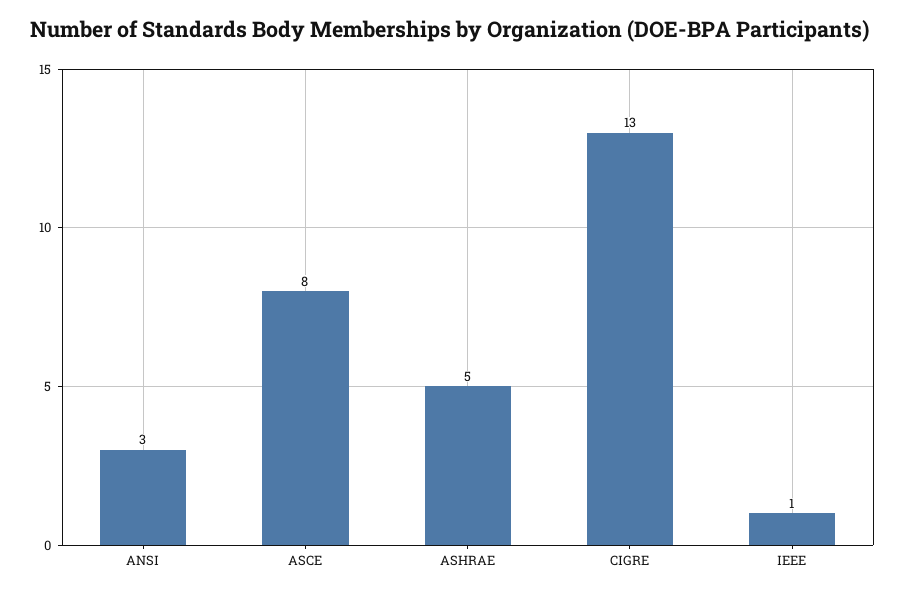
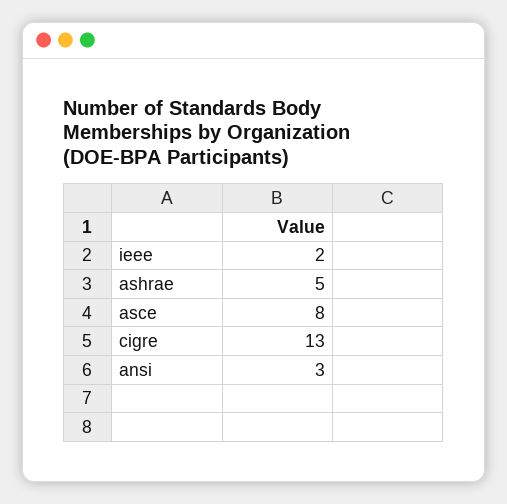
IEEE: 1 -> 2

